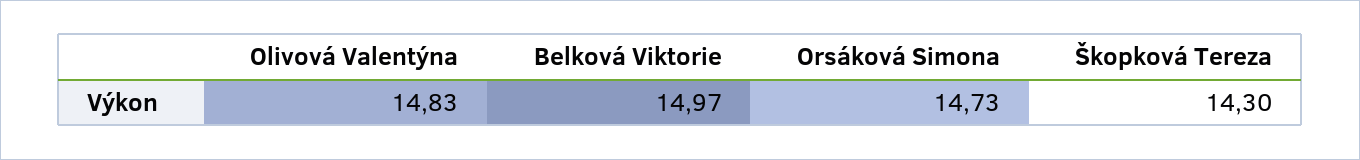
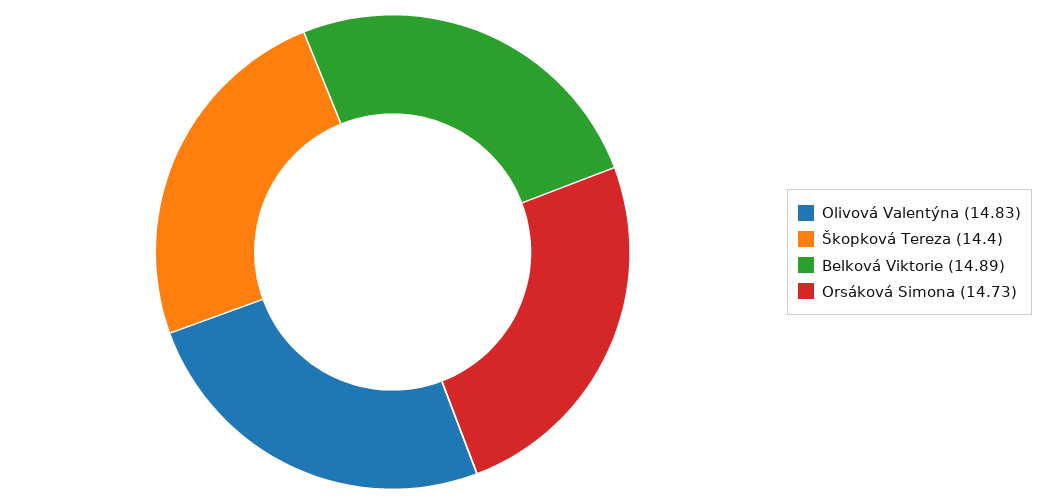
Belková Viktorie: 14.97 -> 14.89
Škopková Tereza: 14.3 -> 14.4

